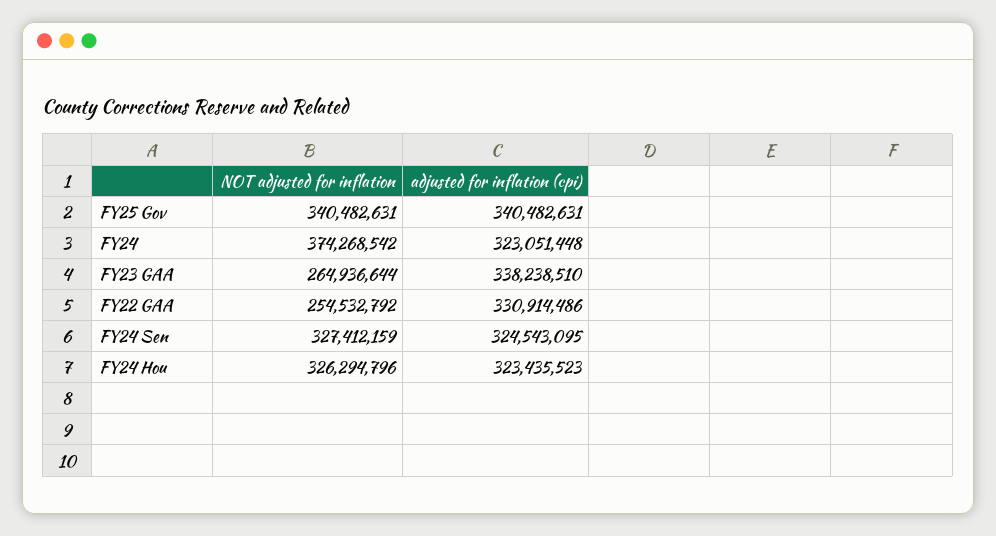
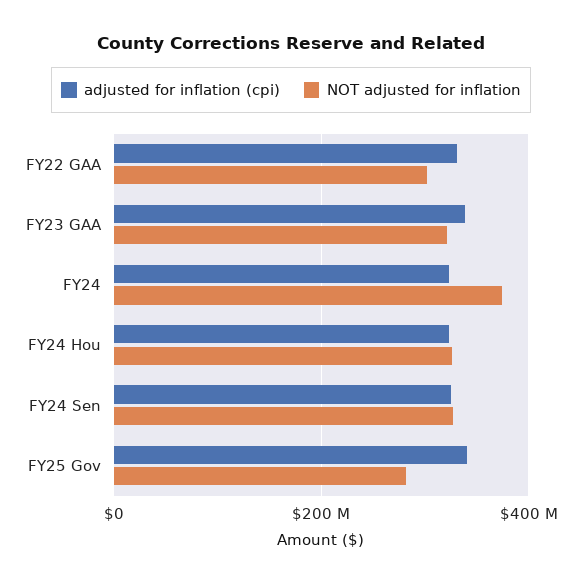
NOT adjusted for inflation, FY25 Gov: 340482631 -> 280000000
NOT adjusted for inflation, FY23 GAA: 264936644 -> 320000000
NOT adjusted for inflation, FY22 GAA: 254532792 -> 300000000

